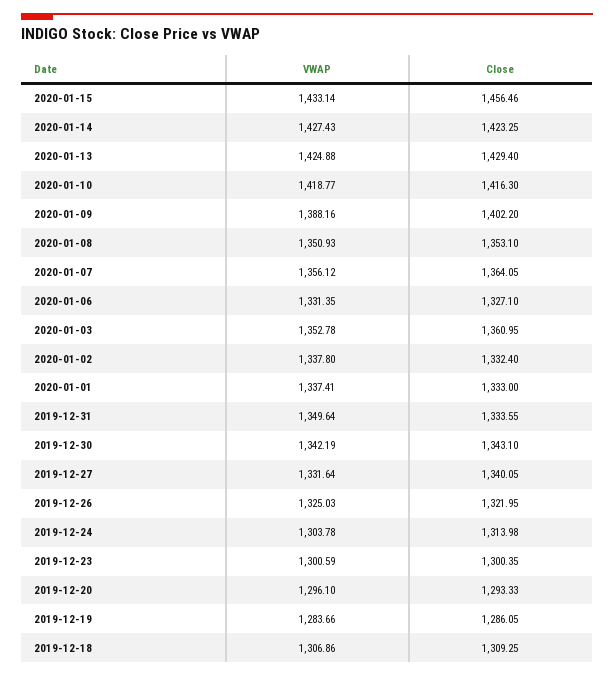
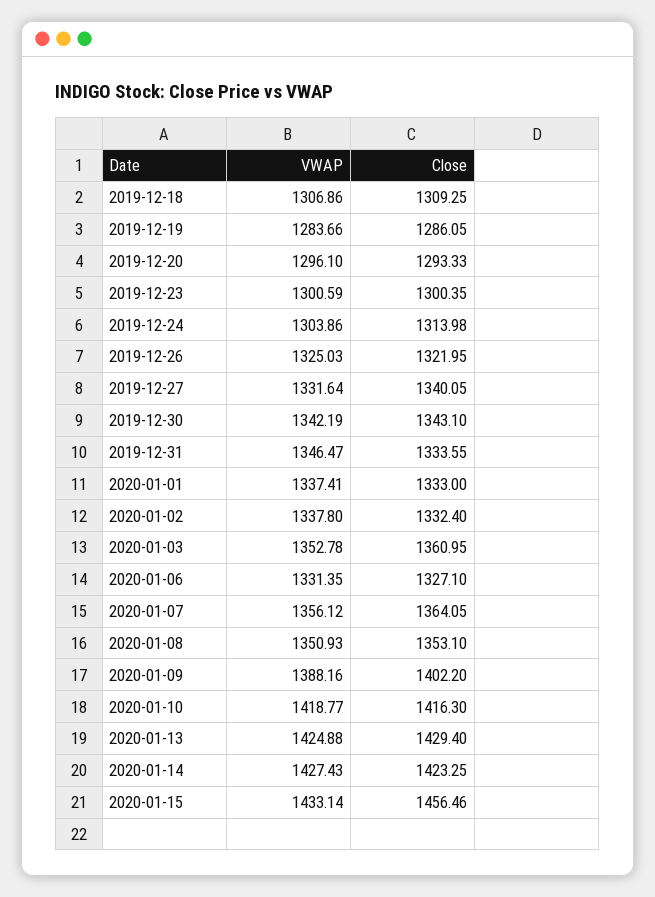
VWAP, 2019-12-31: 1349.64 -> 1346.47
VWAP, 2019-12-24: 1303.78 -> 1303.86

